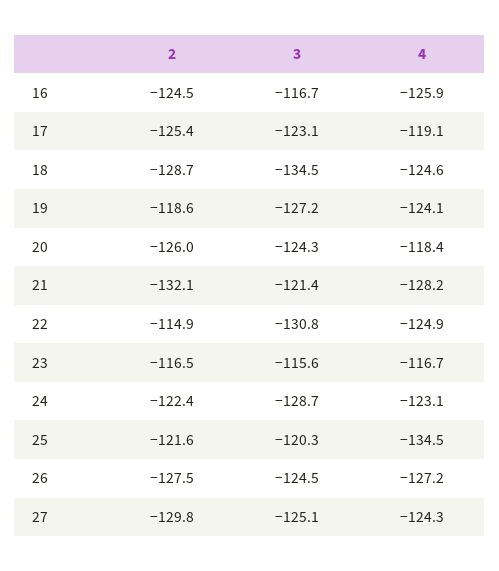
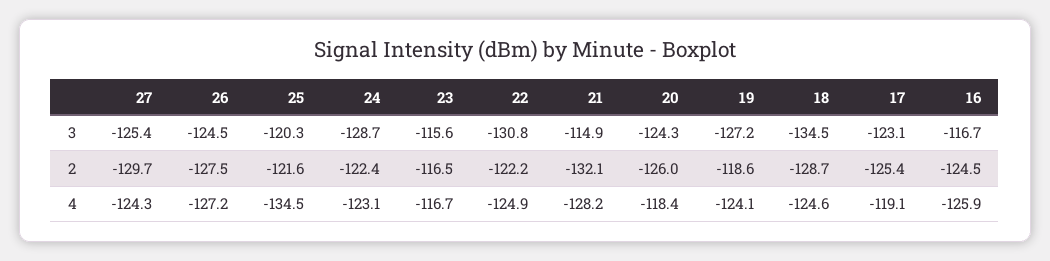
3, 21: -121.4 -> -114.9
2, 22: -114.9 -> -122.2
2, 27: -129.8 -> -129.7
3, 27: -125.1 -> -125.4

